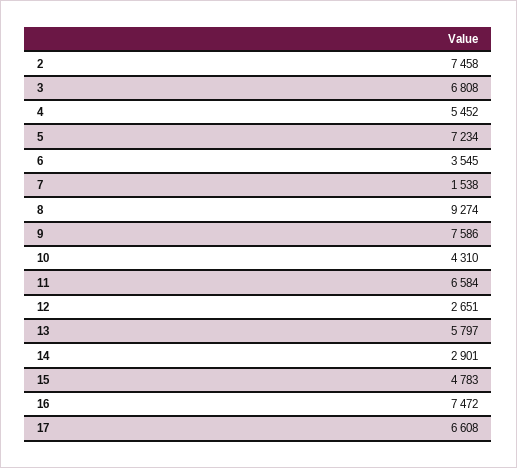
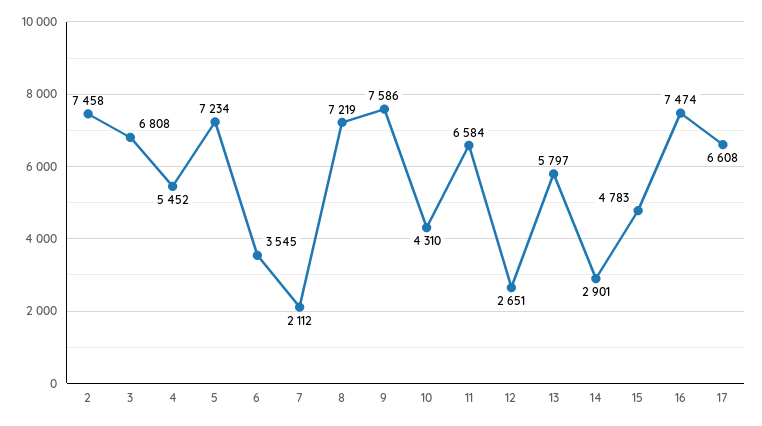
7: 1538 -> 2112
8: 9274 -> 7219
16: 7472 -> 7474

